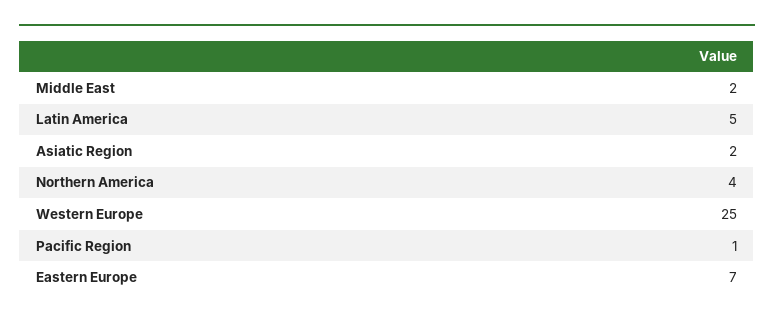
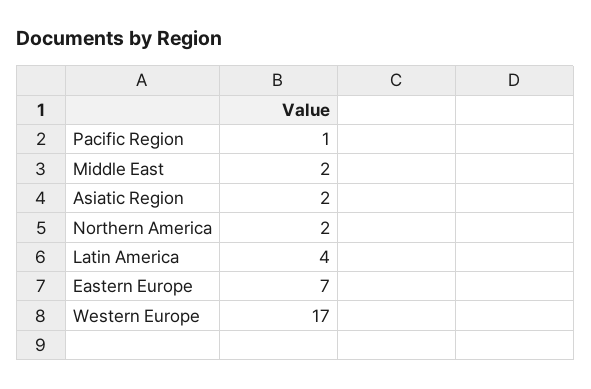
Latin America: 5 -> 4
Northern America: 4 -> 2
Western Europe: 25 -> 17

